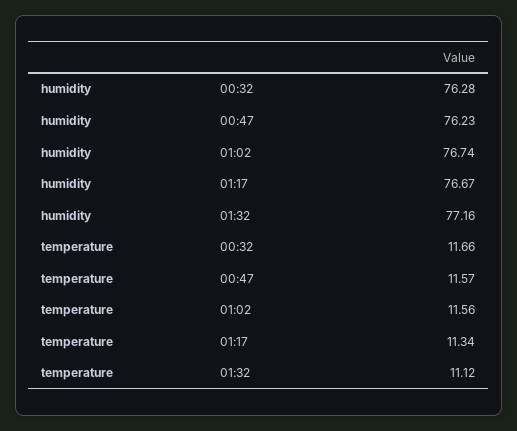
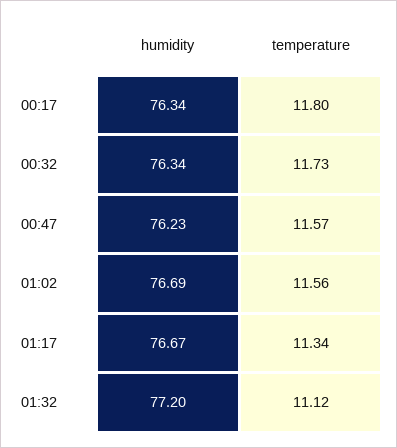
humidity, 00:32: 76.28 -> 76.34
humidity, 01:02: 76.74 -> 76.69
humidity, 01:32: 77.16 -> 77.2
temperature, 00:32: 11.66 -> 11.73
humidity, 00:17: none -> 76.34
temperature, 00:17: none -> 11.8

